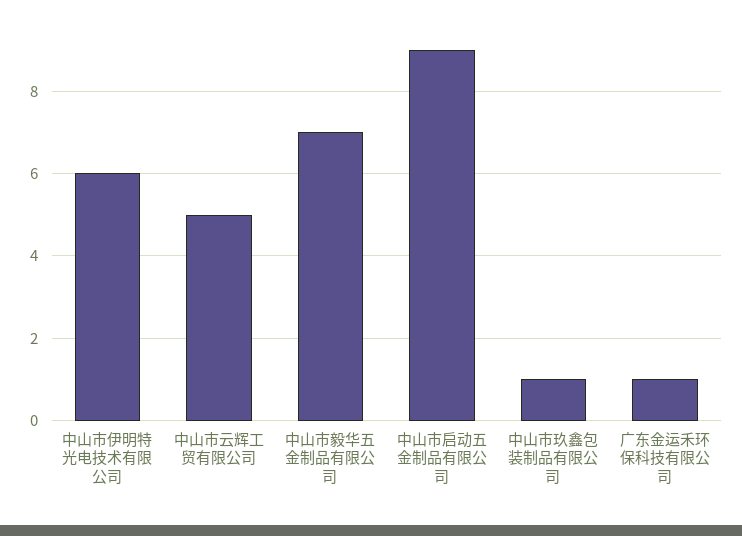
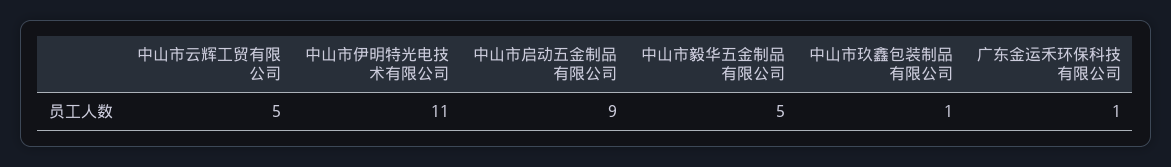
中山市伊明特光电技术有限公司: 6 -> 11
中山市毅华五金制品有限公司: 7 -> 5

